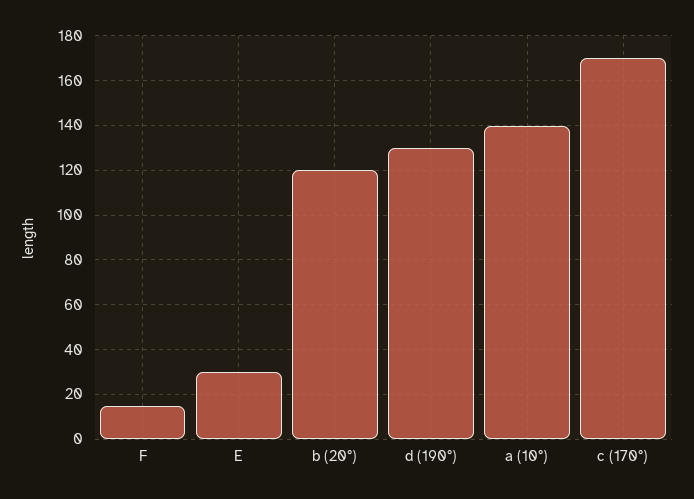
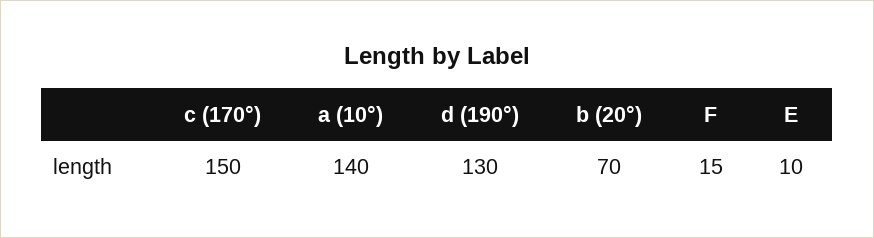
E: 30 -> 10
b (20°): 120 -> 70
c (170°): 170 -> 150

